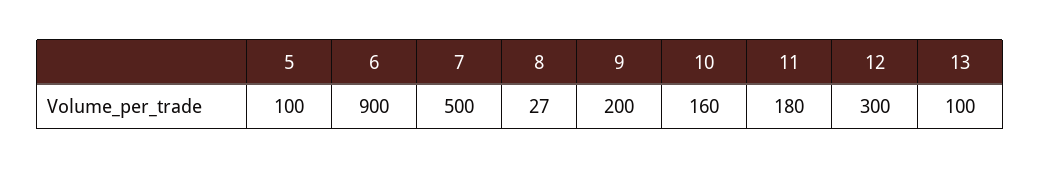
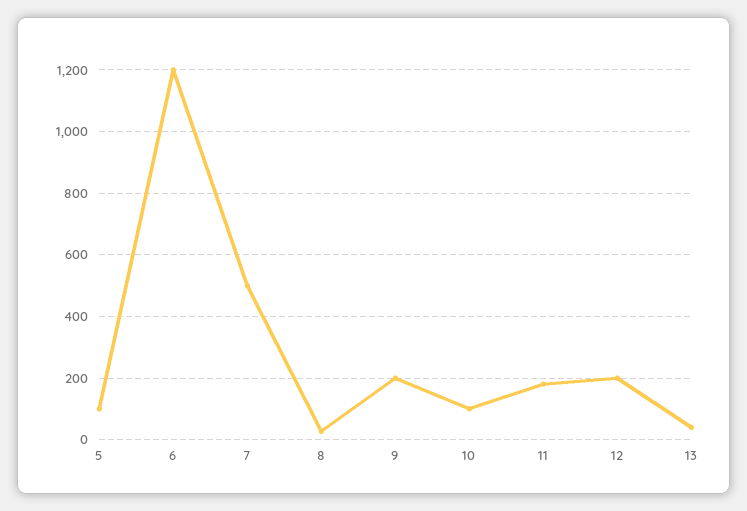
6: 900 -> 1200
10: 160 -> 100
12: 300 -> 200
13: 100 -> 40

